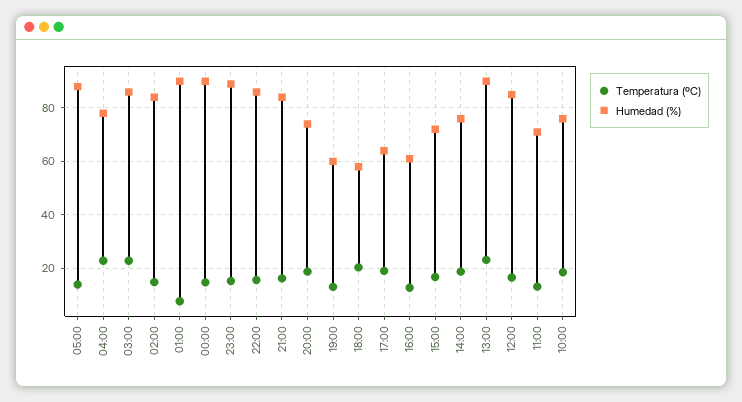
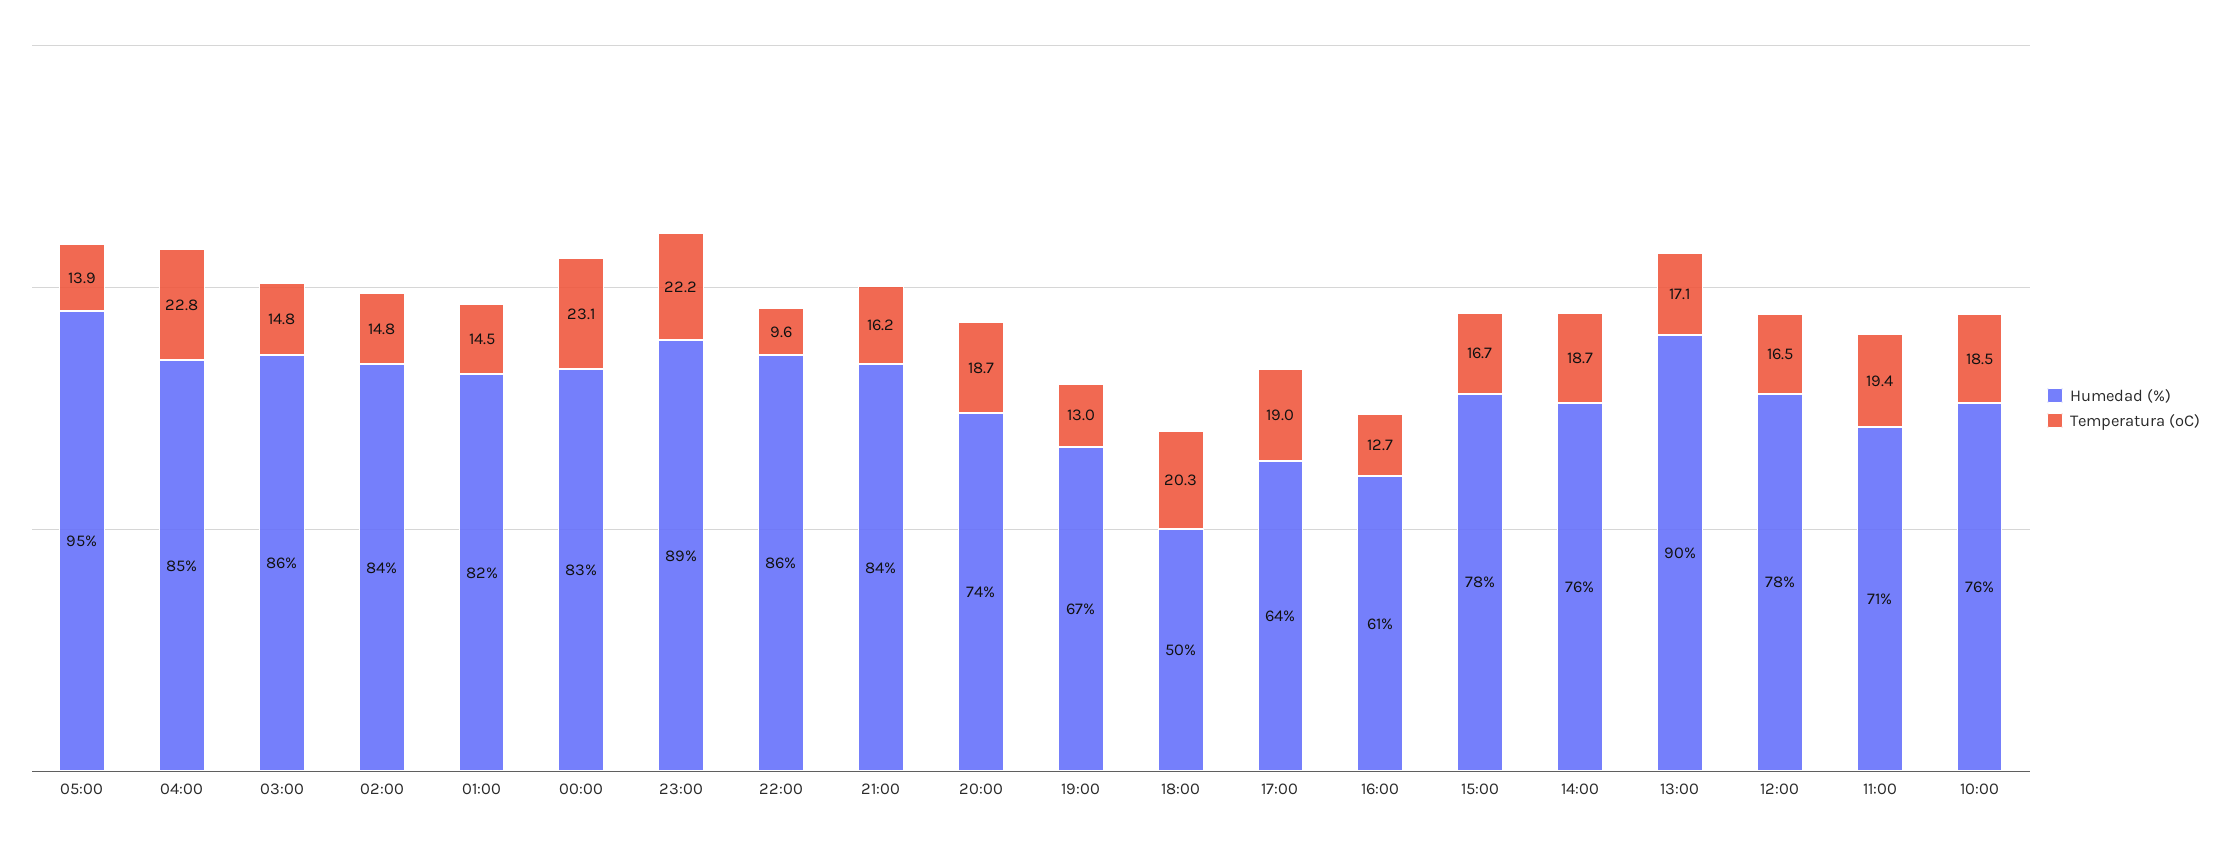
Humedad (%), 05:00: 87.5 -> 95
Humedad (%), 04:00: 77.5 -> 85
Temperatura (ºC), 03:00: 22.5 -> 14.8
Temperatura (ºC), 01:00: 7.5 -> 14.5
Humedad (%), 01:00: 90 -> 82
Temperatura (ºC), 00:00: 15 -> 23.1
Humedad (%), 00:00: 90 -> 83
Temperatura (ºC), 23:00: 15 -> 22.2
Temperatura (ºC), 22:00: 15 -> 9.6
Humedad (%), 19:00: 60 -> 67
Humedad (%), 18:00: 57.5 -> 50
Humedad (%), 15:00: 72.5 -> 78
Temperatura (ºC), 13:00: 22.5 -> 17.1
Humedad (%), 12:00: 85 -> 78
Temperatura (ºC), 11:00: 12.5 -> 19.4

